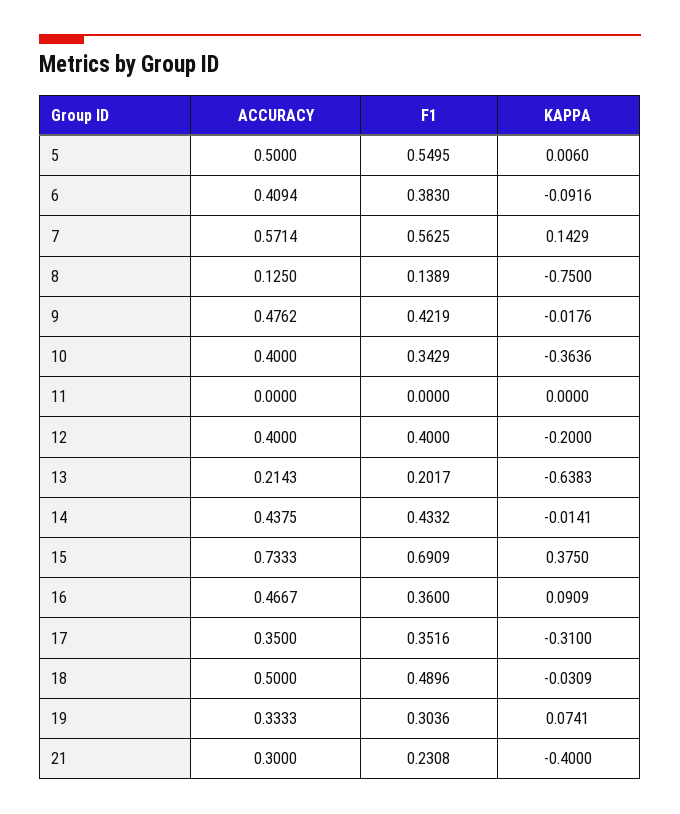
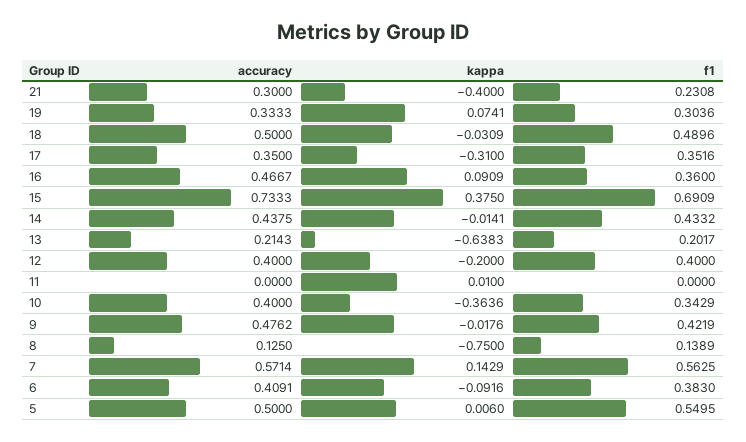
ACCURACY, 6: 0.4094 -> 0.4091
KAPPA, 11: 0 -> 0.01

